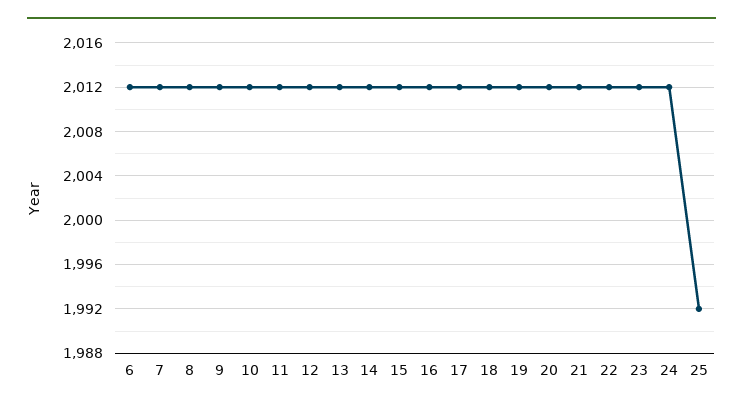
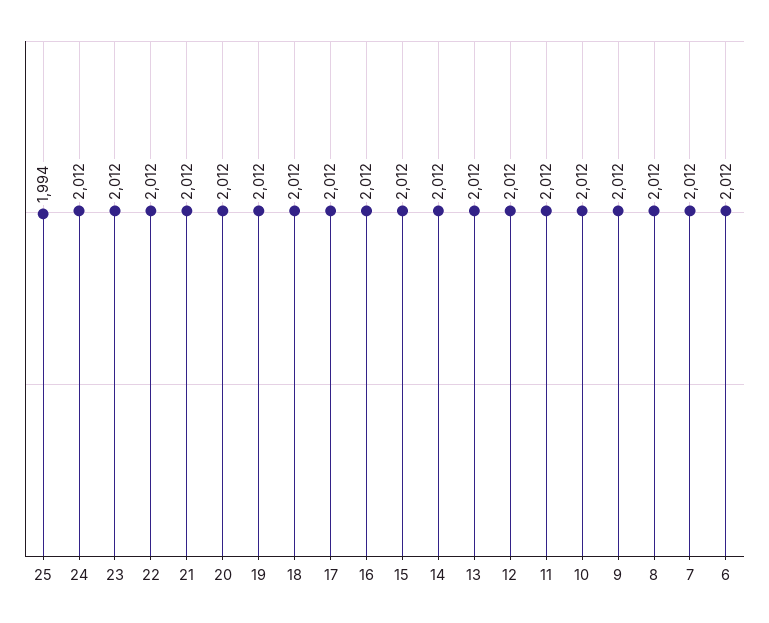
25: 1992 -> 1994

